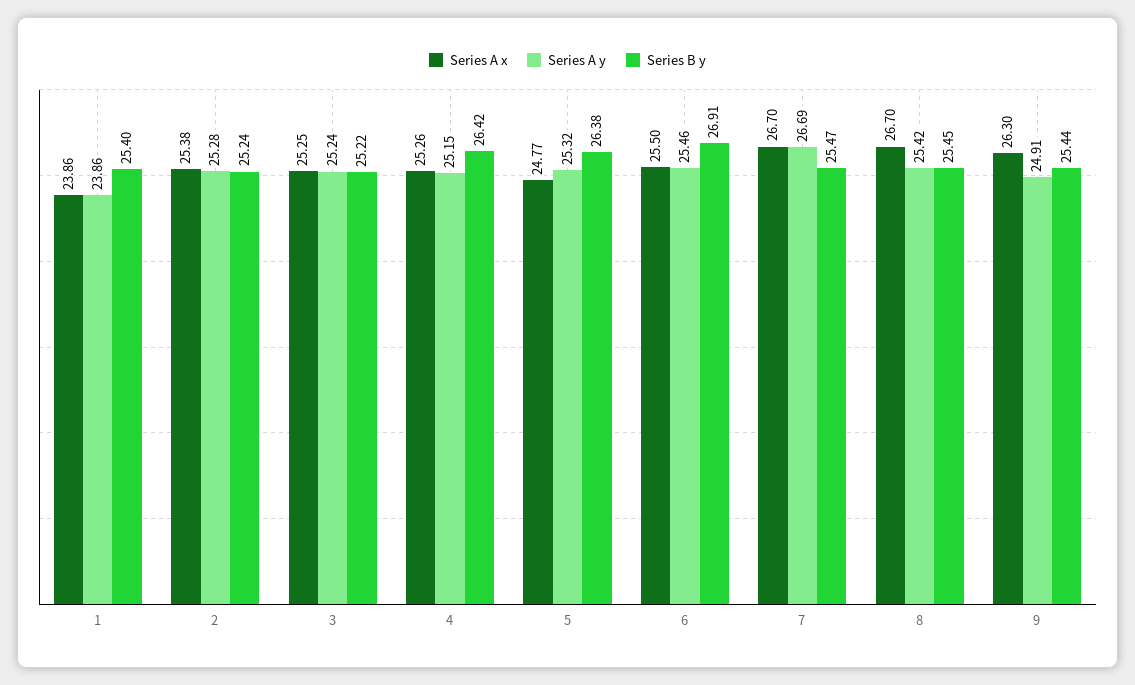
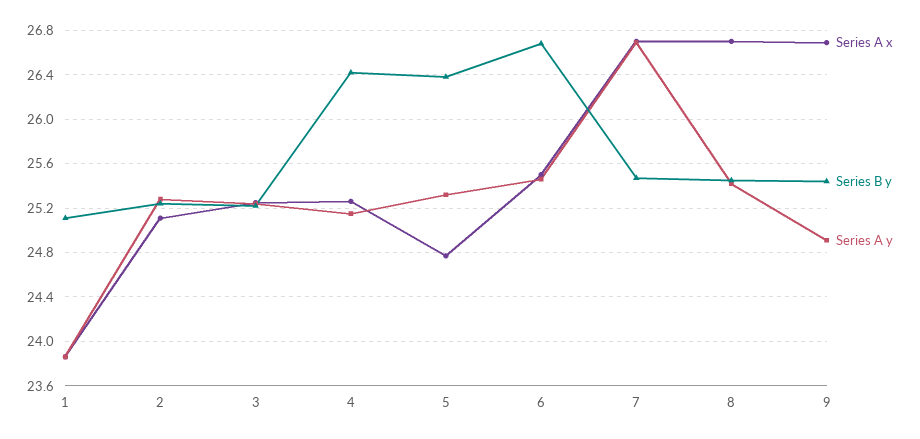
Series B y, 1: 25.4 -> 25.1
Series A x, 2: 25.38 -> 25.1
Series B y, 6: 26.91 -> 26.7
Series A x, 9: 26.3 -> 26.7

